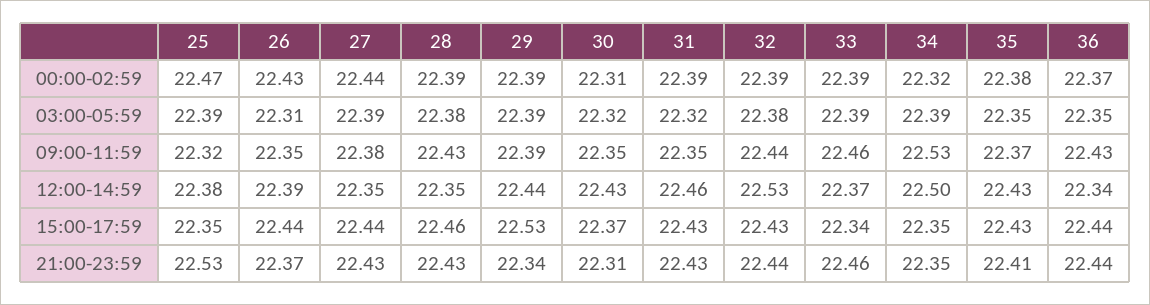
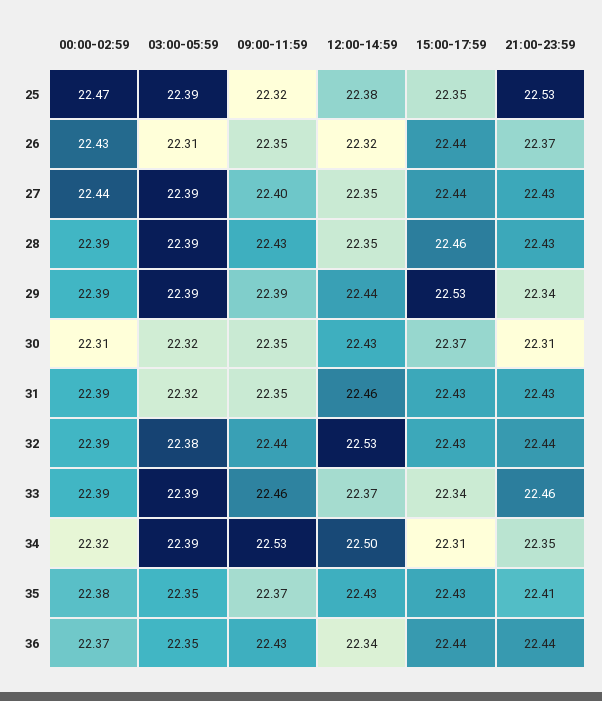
28, 03:00-05:59: 22.38 -> 22.39
27, 09:00-11:59: 22.38 -> 22.4
26, 12:00-14:59: 22.39 -> 22.32
34, 15:00-17:59: 22.35 -> 22.31

